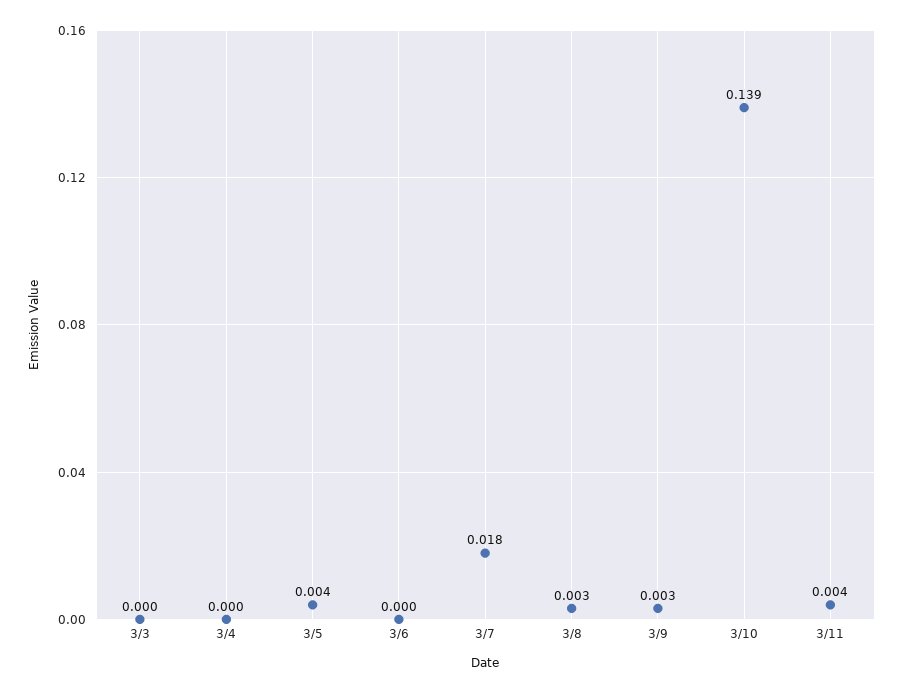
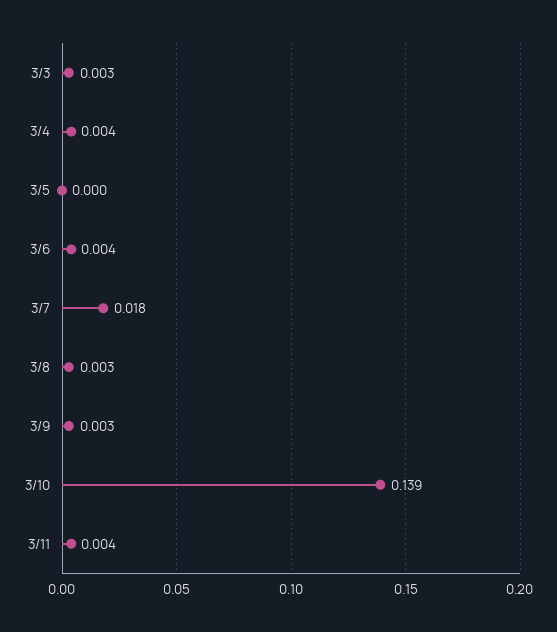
3/3: 0 -> 0.003
3/4: 0 -> 0.004
3/5: 0.004 -> 0
3/6: 0 -> 0.004

